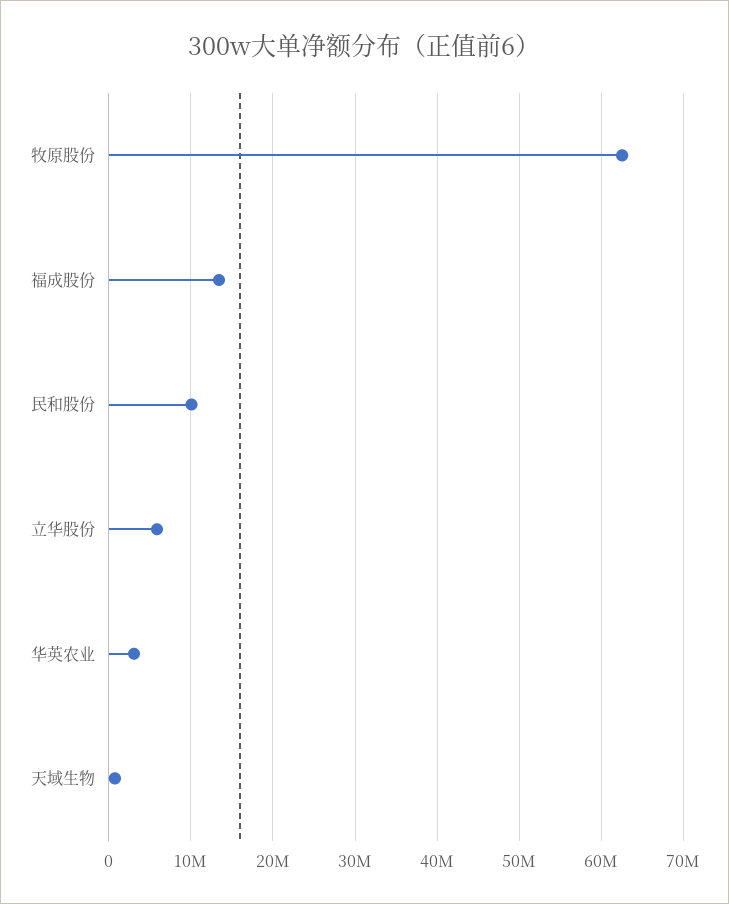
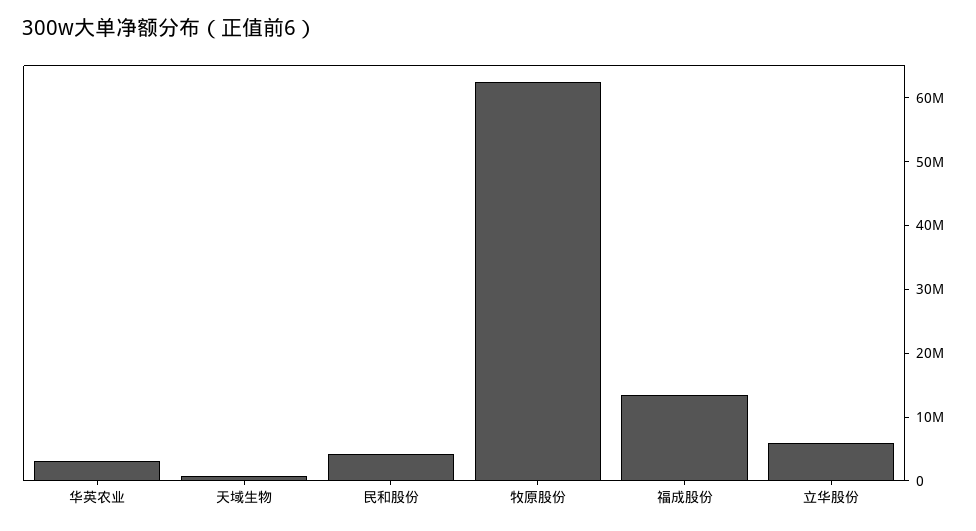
民和股份: 10000000 -> 4000000

